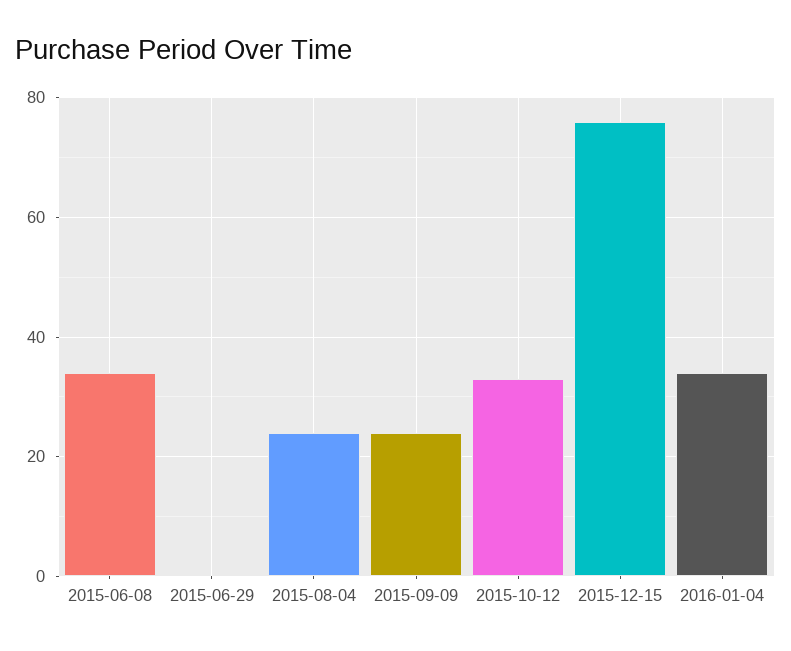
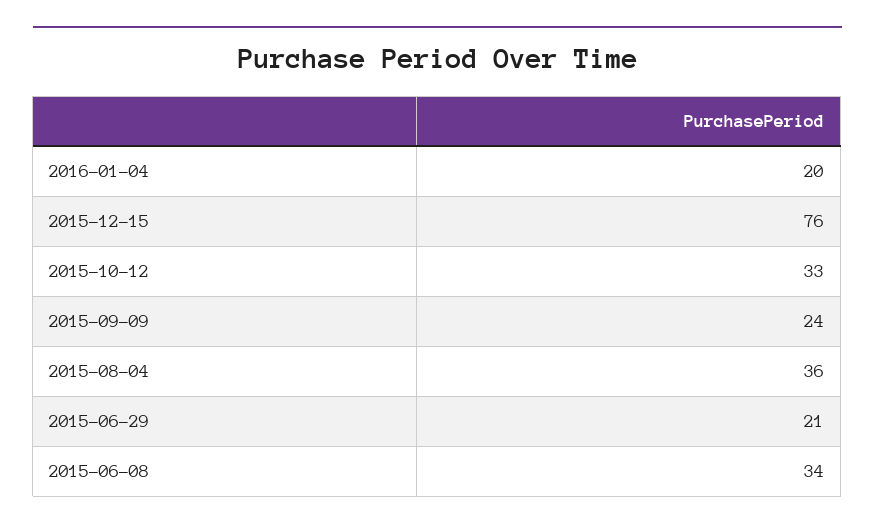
2015-06-29: 0 -> 21
2015-08-04: 25 -> 36
2016-01-04: 35 -> 20

